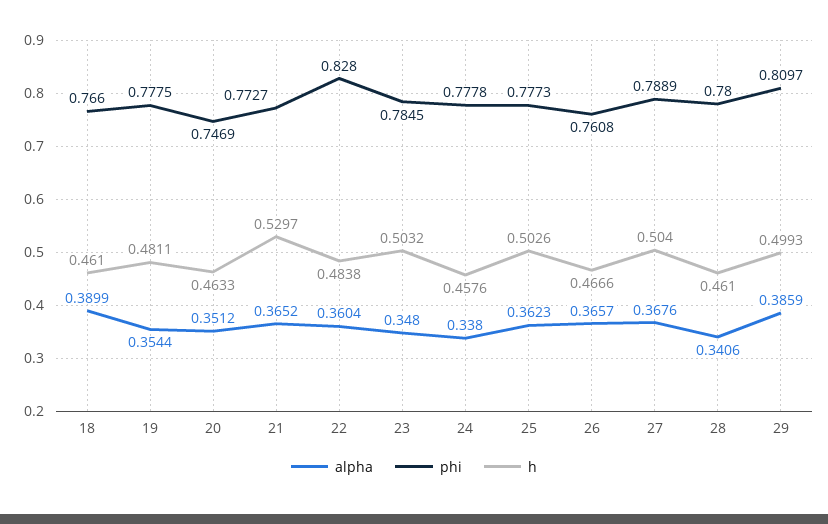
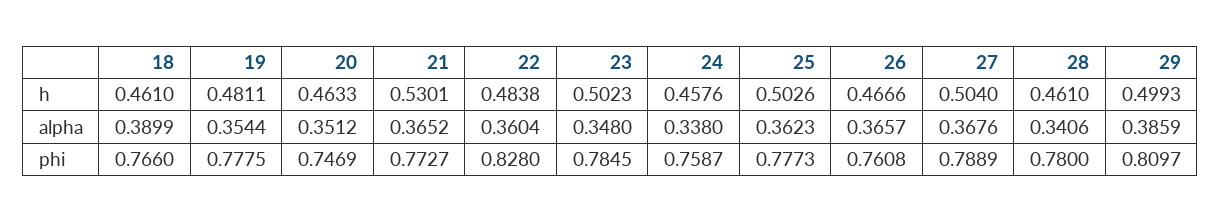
h, 21: 0.5297 -> 0.5301
h, 23: 0.5032 -> 0.5023
phi, 24: 0.7778 -> 0.7587

